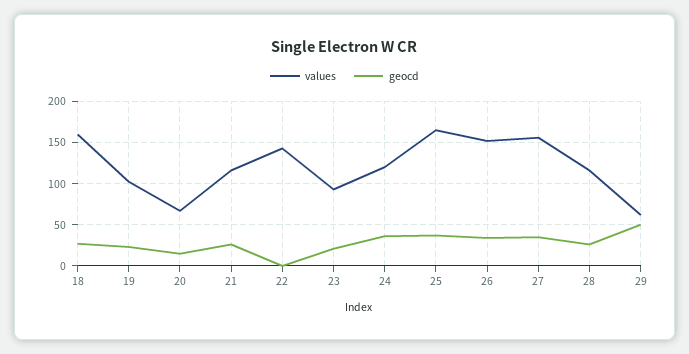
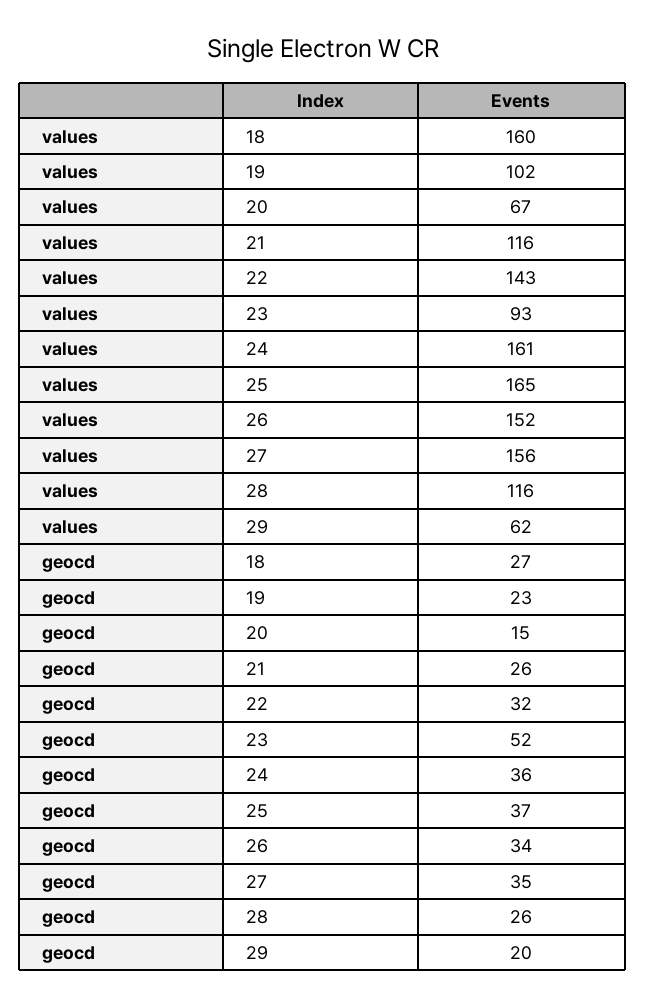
geocd, 22: 0 -> 32
geocd, 23: 20 -> 52
values, 24: 120 -> 161
geocd, 29: 50 -> 20

